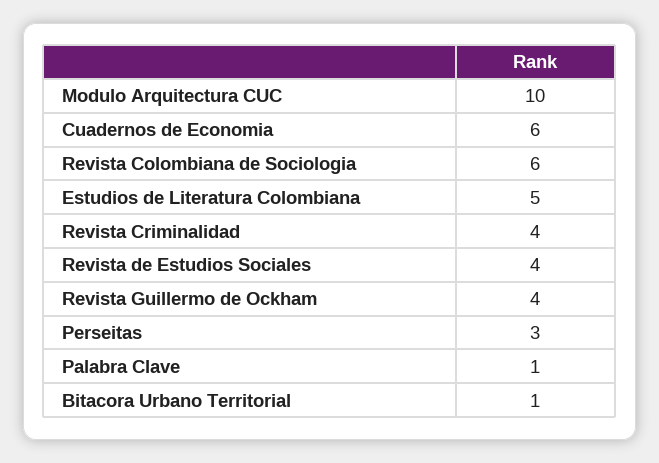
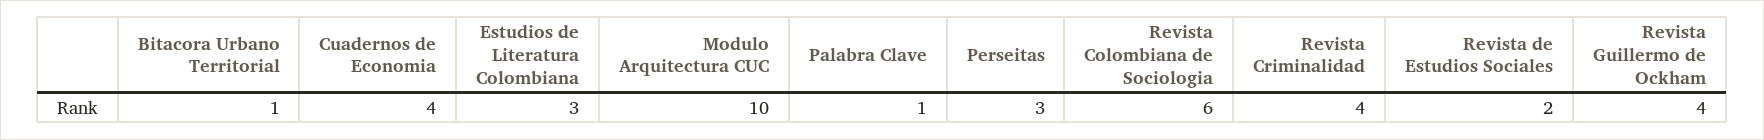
Cuadernos de Economia: 6 -> 4
Estudios de Literatura Colombiana: 5 -> 3
Revista de Estudios Sociales: 4 -> 2

